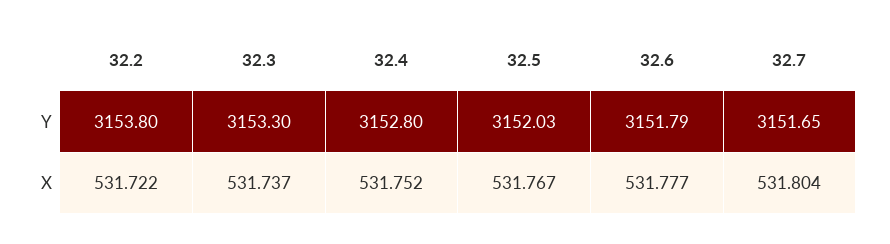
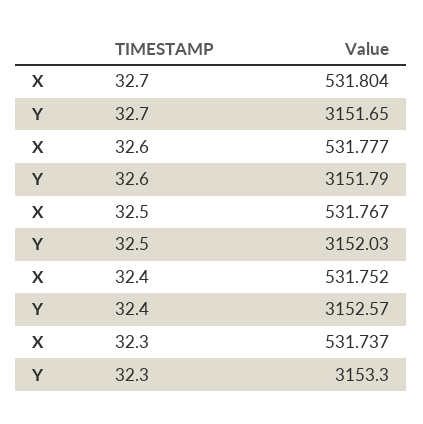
32.2, Y: 3153.8 -> none
32.4, Y: 3152.8 -> 3152.57
32.2, X: 531.722 -> none

